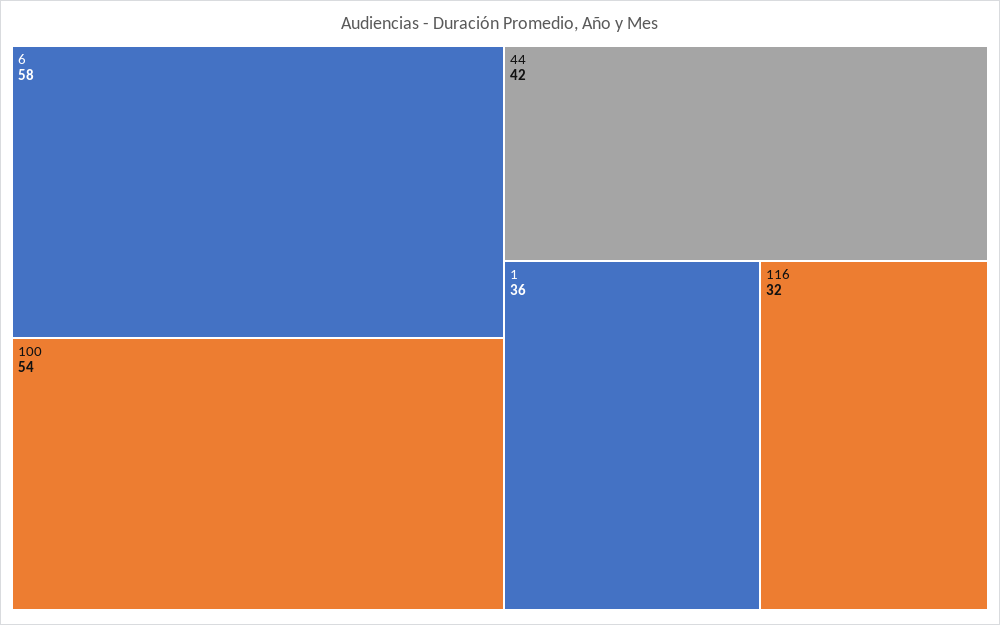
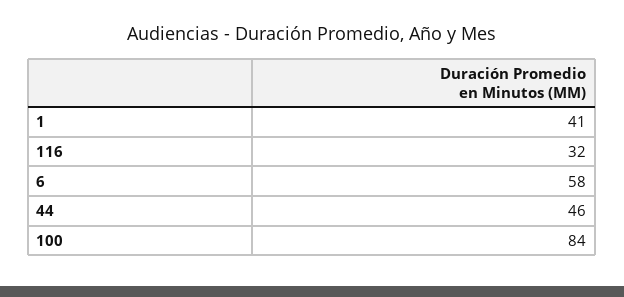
100: 54 -> 84
44: 42 -> 46
1: 36 -> 41

